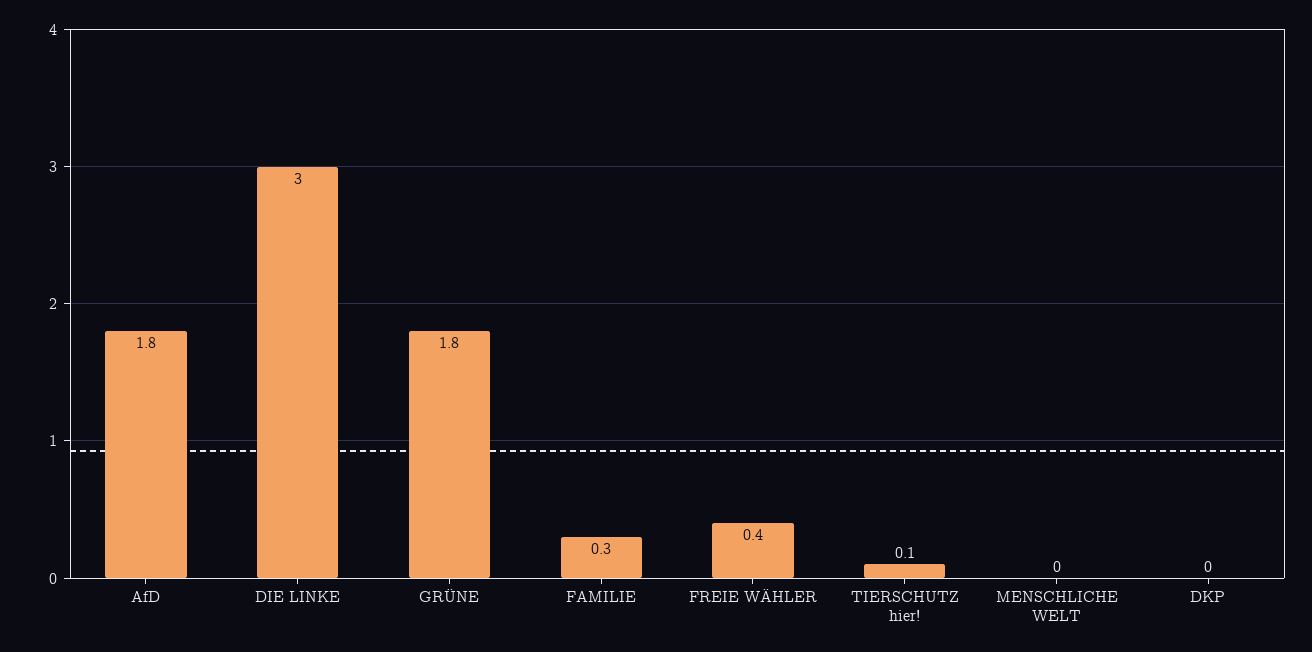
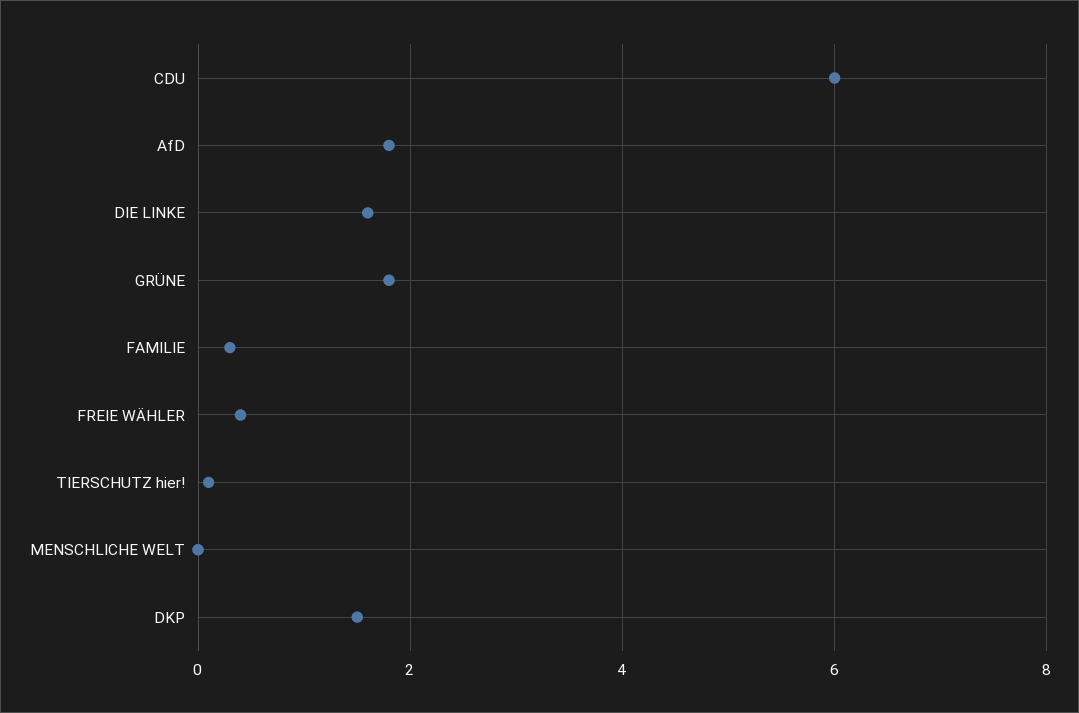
DIE LINKE: 3 -> 1.5
DKP: 0 -> 1.5
CDU: none -> 6

